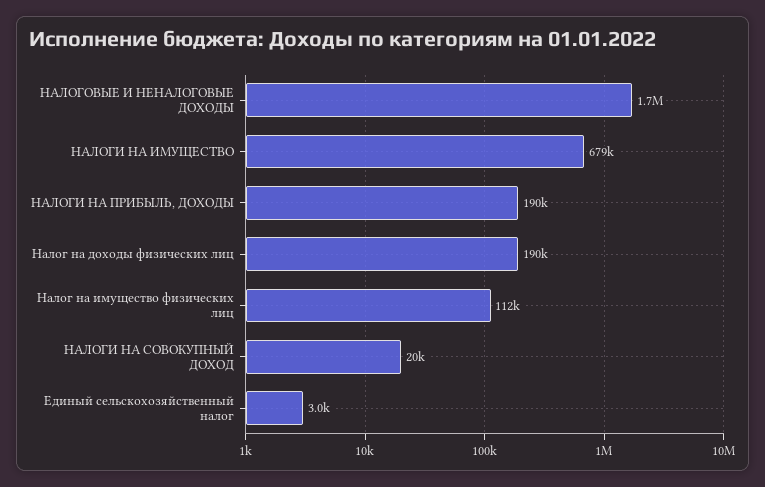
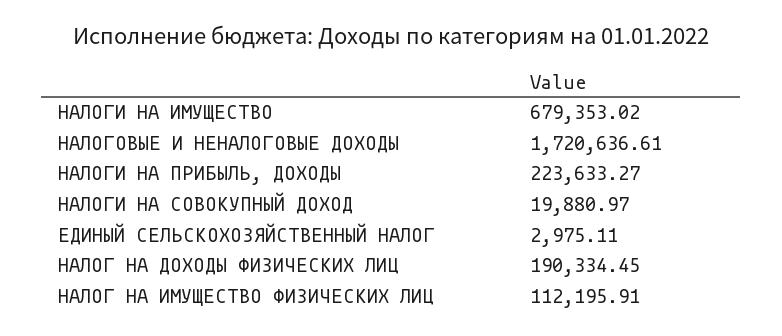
НАЛОГИ НА ПРИБЫЛЬ, ДОХОДЫ: 190000 -> 223633.27

